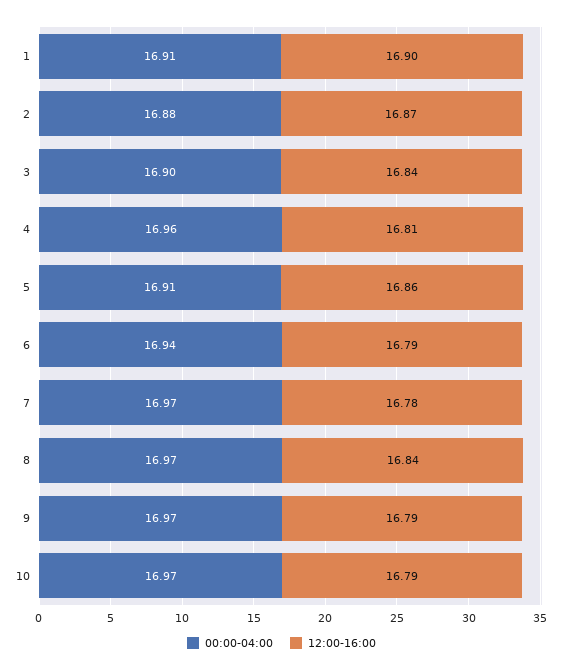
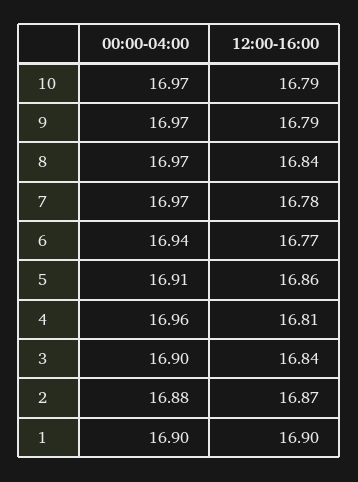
00:00-04:00, 1: 16.91 -> 16.9
12:00-16:00, 6: 16.79 -> 16.77

